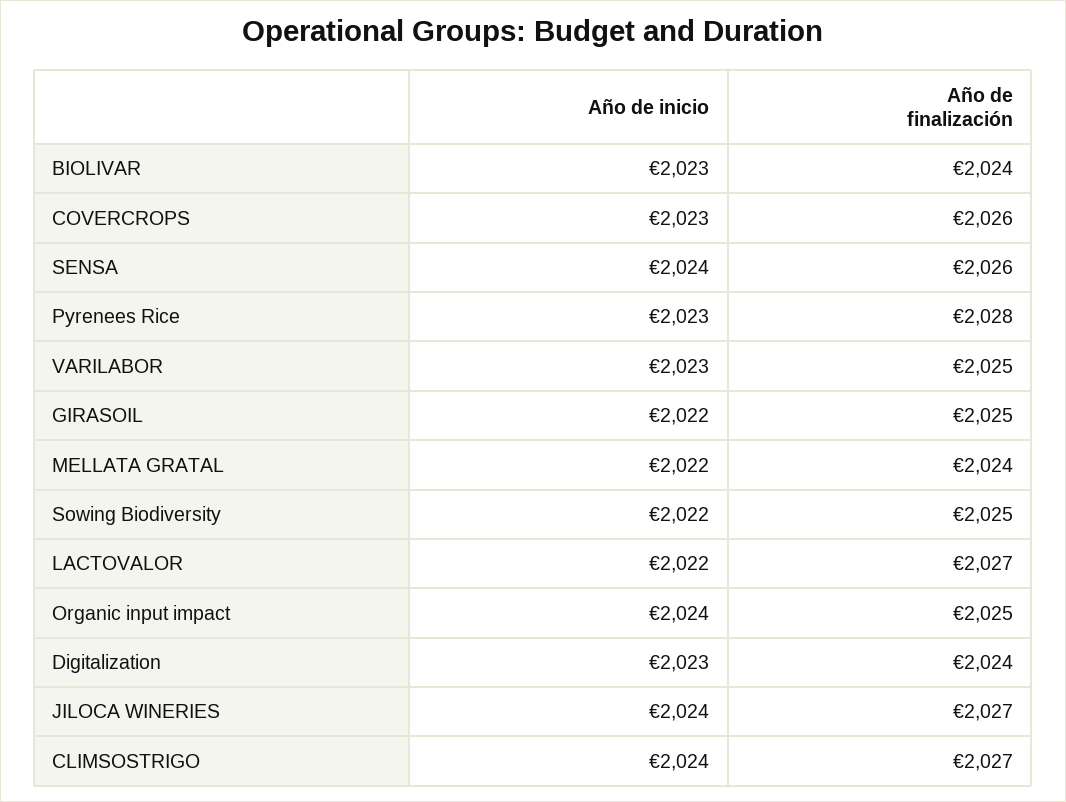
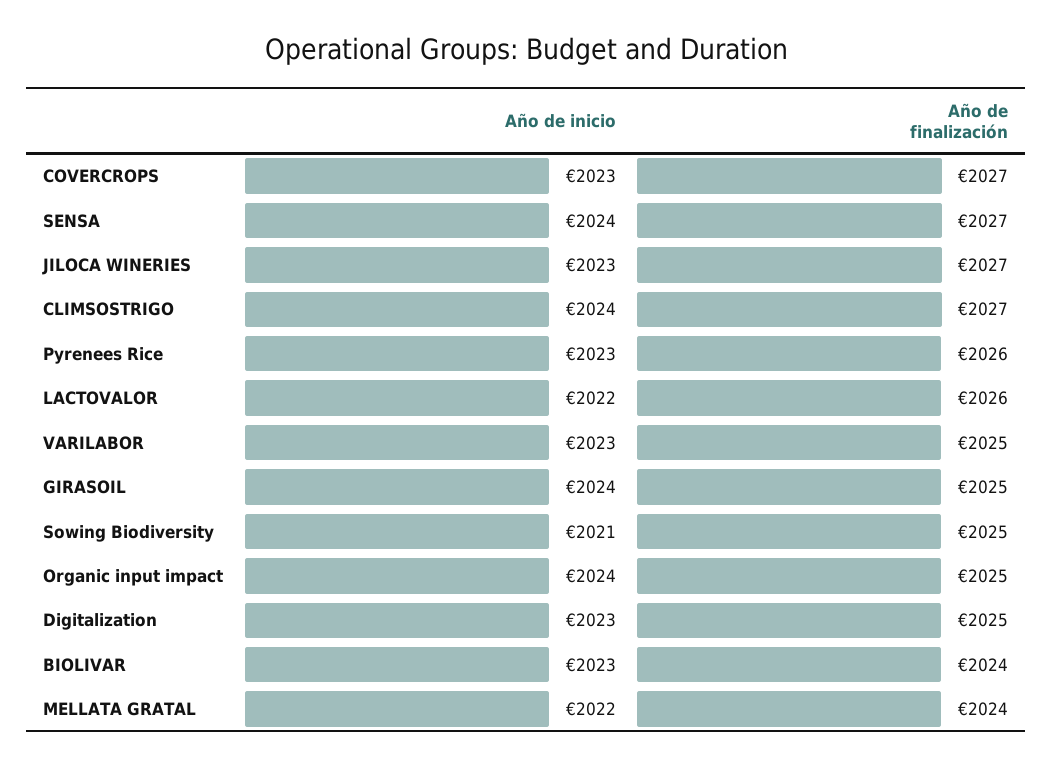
Año de finalización, COVERCROPS: 2026 -> 2027
Año de finalización, SENSA: 2026 -> 2027
Año de finalización, Pyrenees Rice: 2028 -> 2026
Año de inicio, GIRASOIL: 2022 -> 2024
Año de inicio, Sowing Biodiversity: 2022 -> 2021
Año de finalización, LACTOVALOR: 2027 -> 2026
Año de finalización, Digitalization: 2024 -> 2025
Año de inicio, JILOCA WINERIES: 2024 -> 2023

